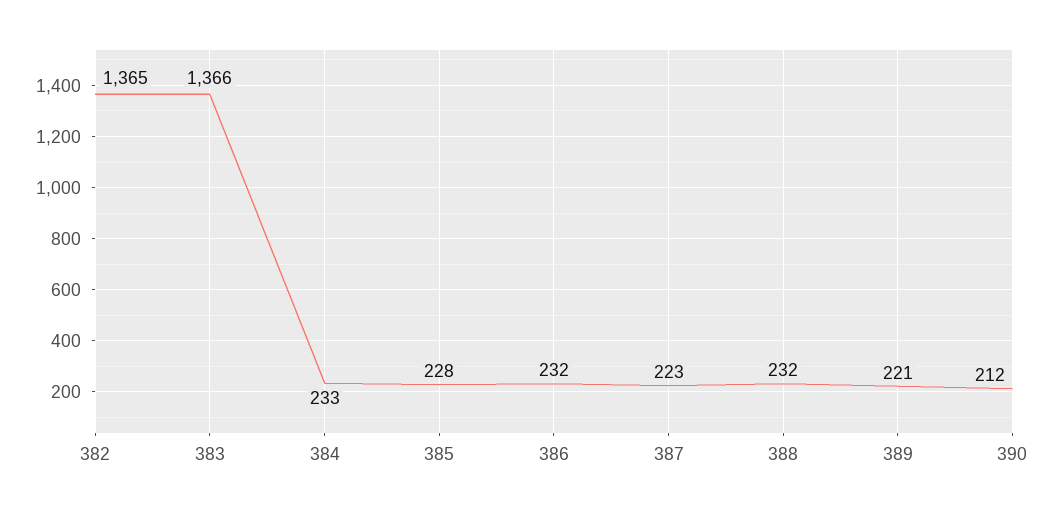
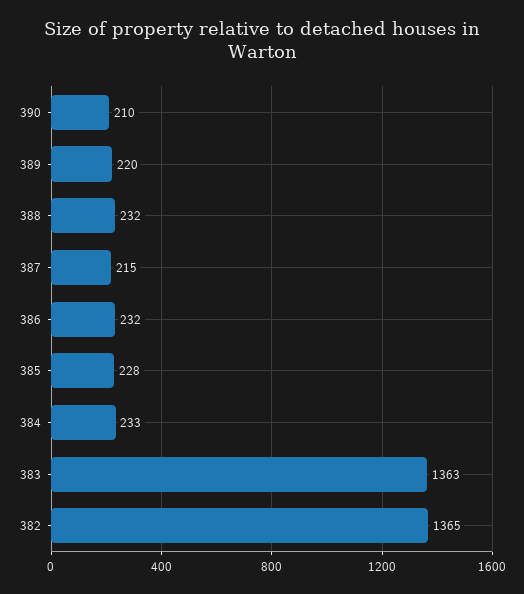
383: 1366 -> 1363
387: 223 -> 215
389: 221 -> 220
390: 212 -> 210

